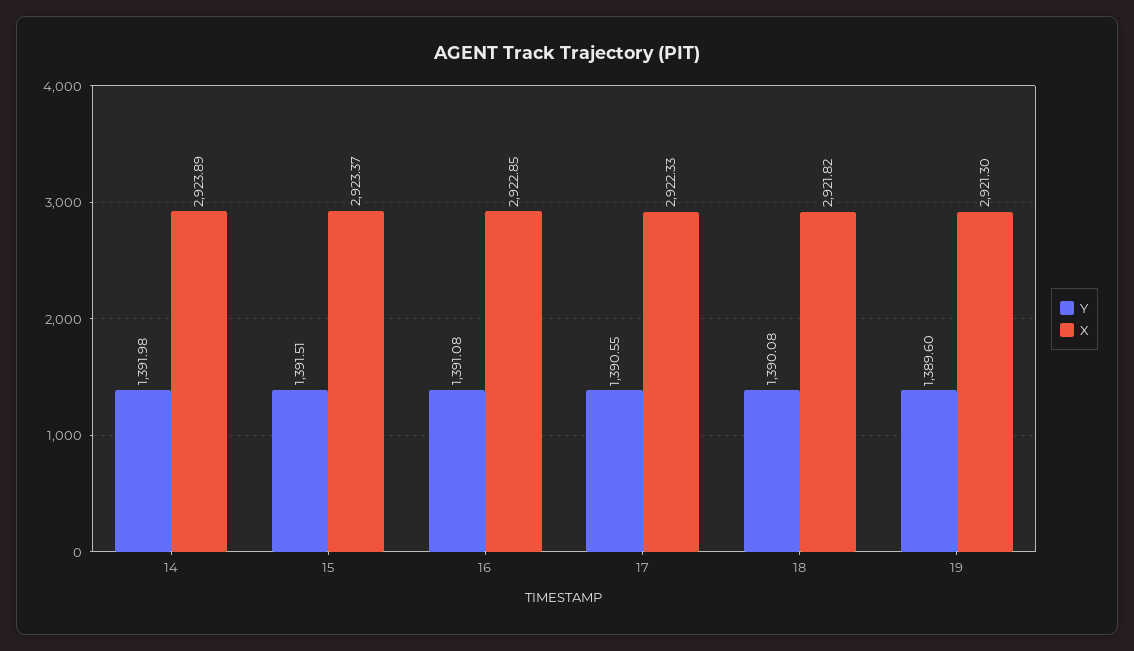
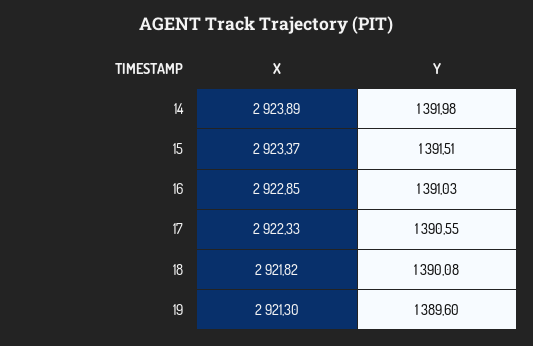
Y, 16: 1391.08 -> 1391.03

